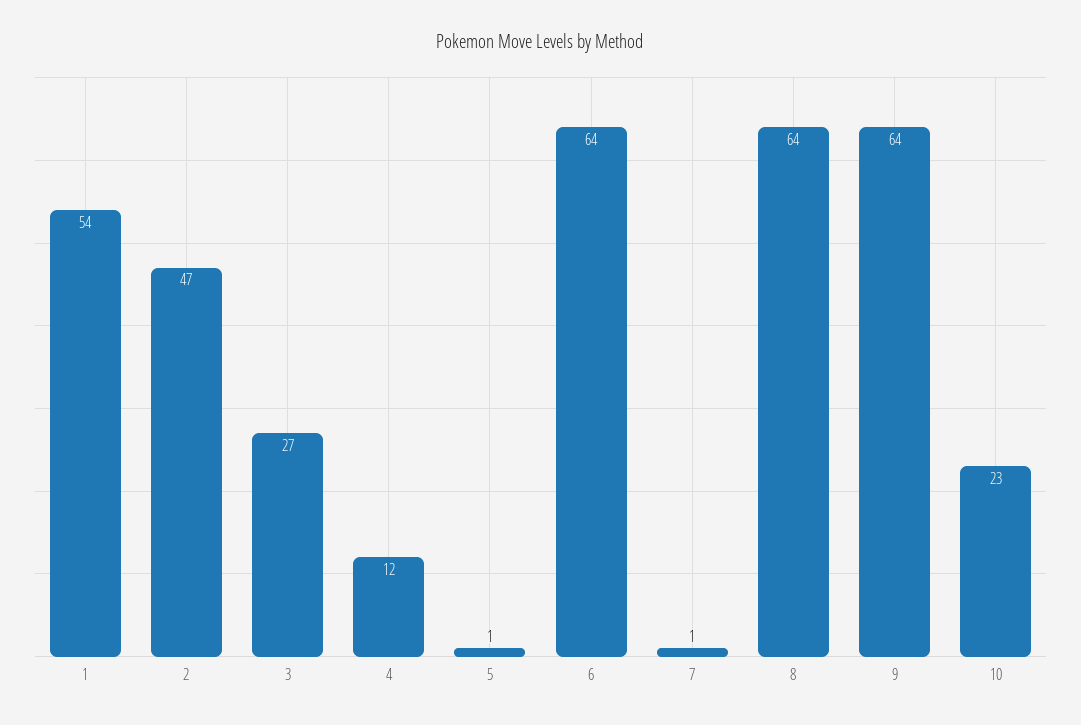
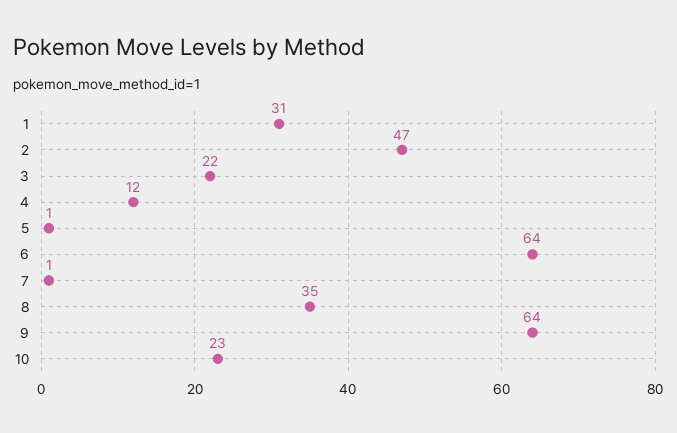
1: 54 -> 31
3: 27 -> 22
8: 64 -> 35

